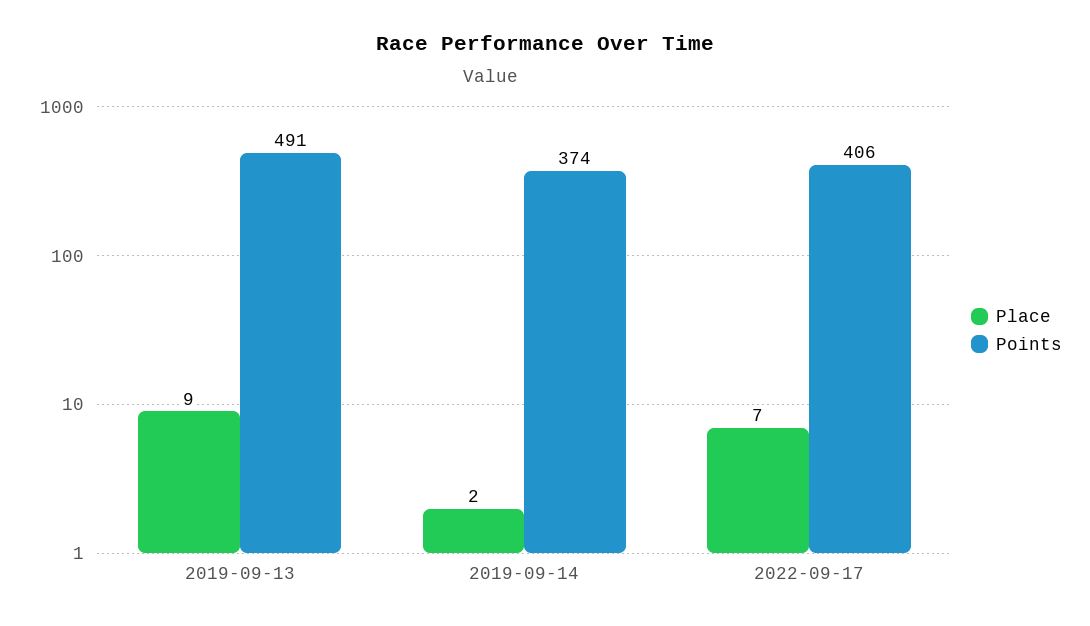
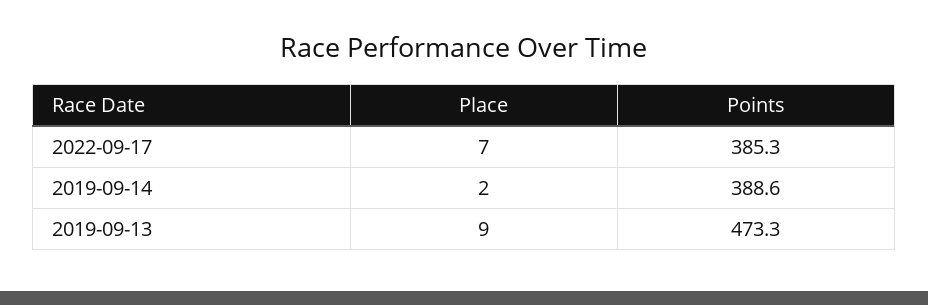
Points, 2019-09-13: 491 -> 473.3
Points, 2019-09-14: 374 -> 388.6
Points, 2022-09-17: 406 -> 385.3

